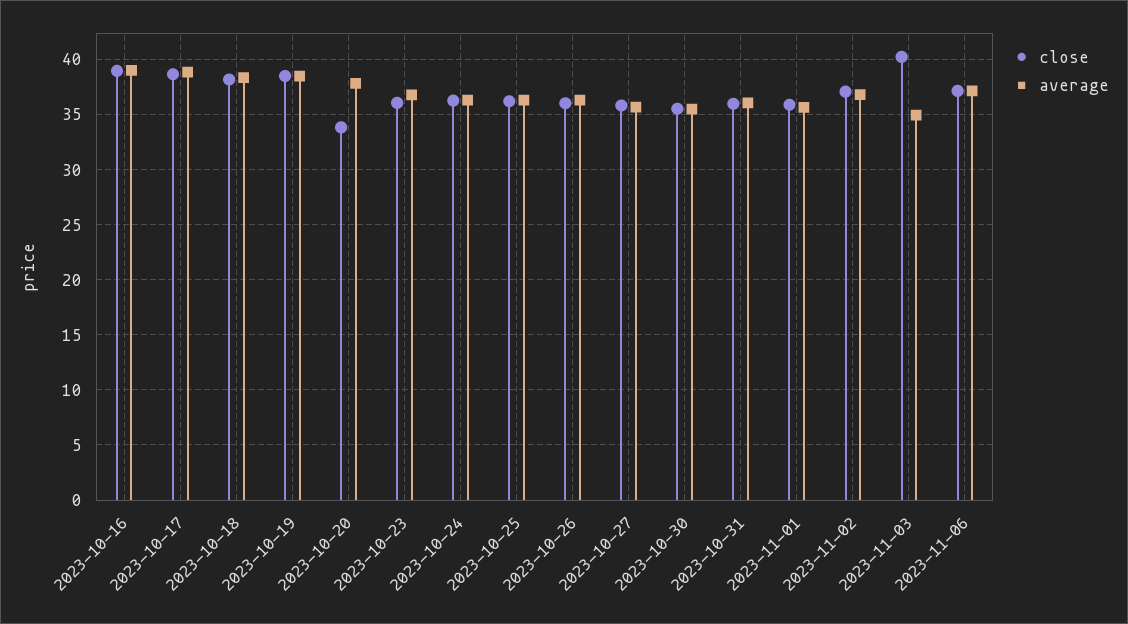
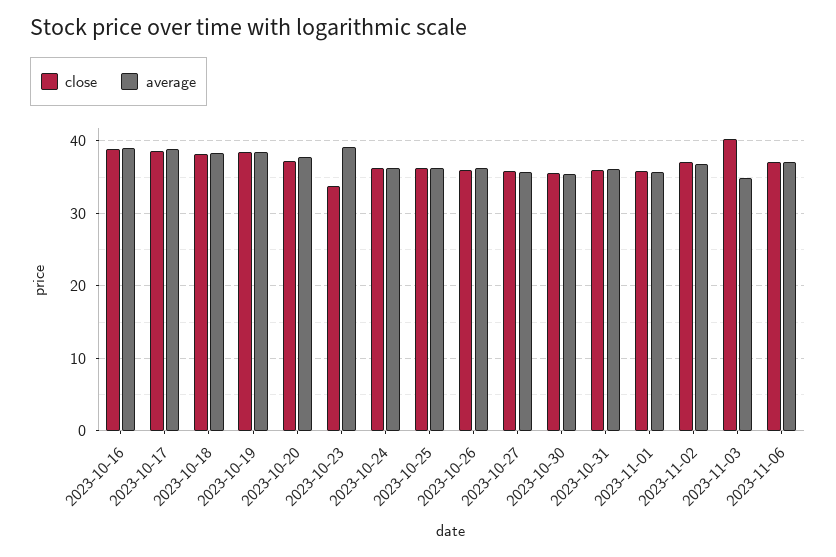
close, 2023-10-20: 34 -> 37
close, 2023-10-23: 36 -> 34
average, 2023-10-23: 37 -> 39

